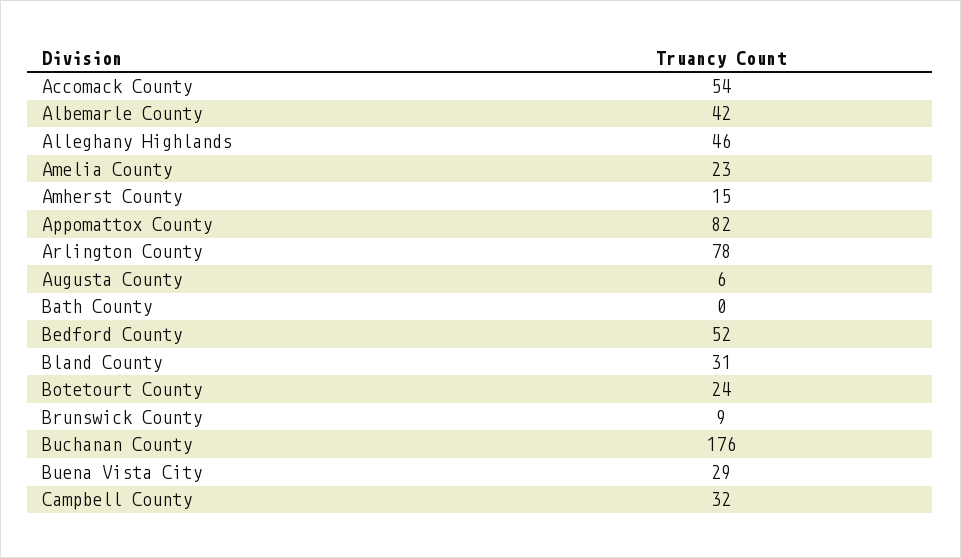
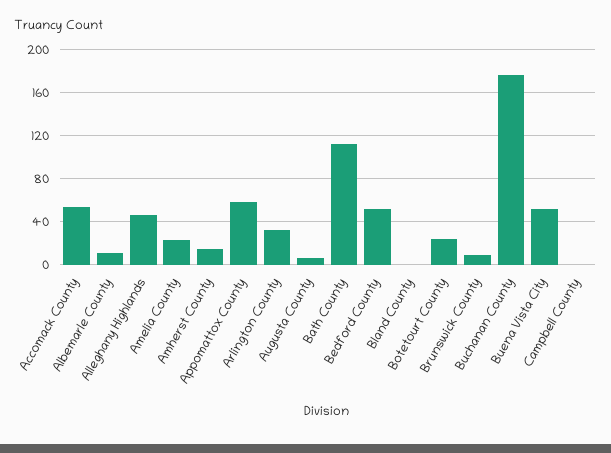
Albemarle County: 42 -> 10
Appomattox County: 82 -> 60
Arlington County: 78 -> 30
Bath County: 0 -> 110
Bland County: 31 -> 0
Buena Vista City: 29 -> 50
Campbell County: 32 -> 0

